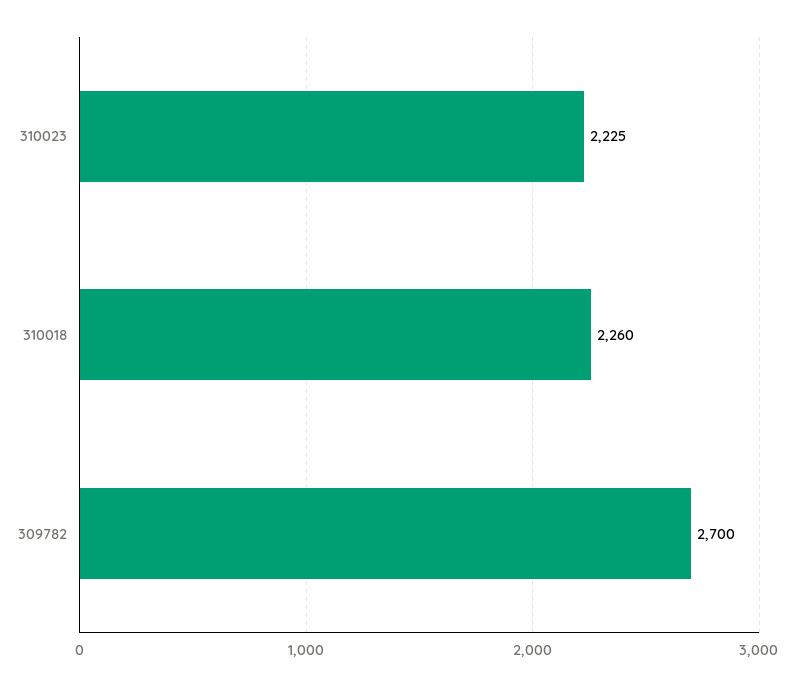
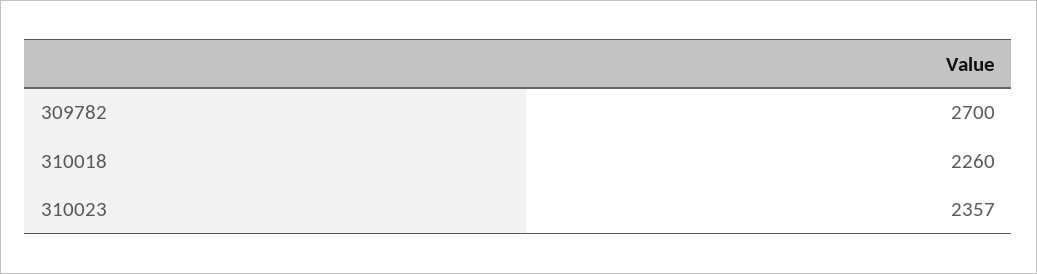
310023: 2225 -> 2357

